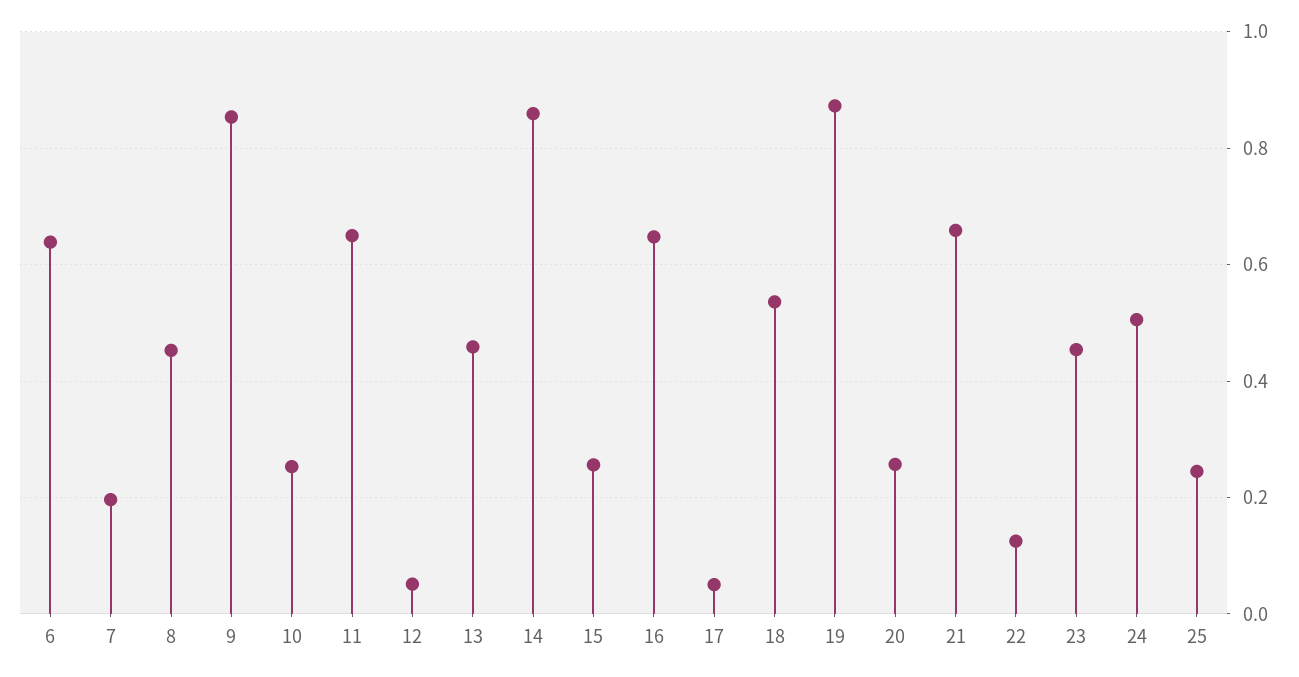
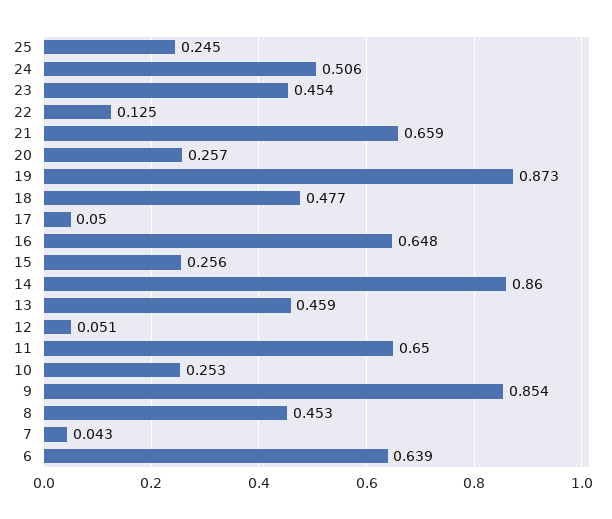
7: 0.2 -> 0.043
18: 0.54 -> 0.477

